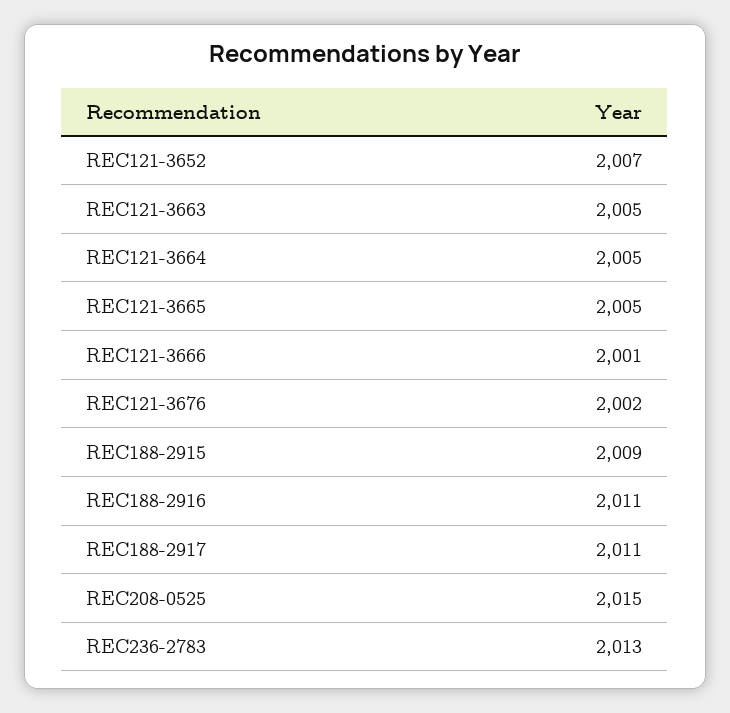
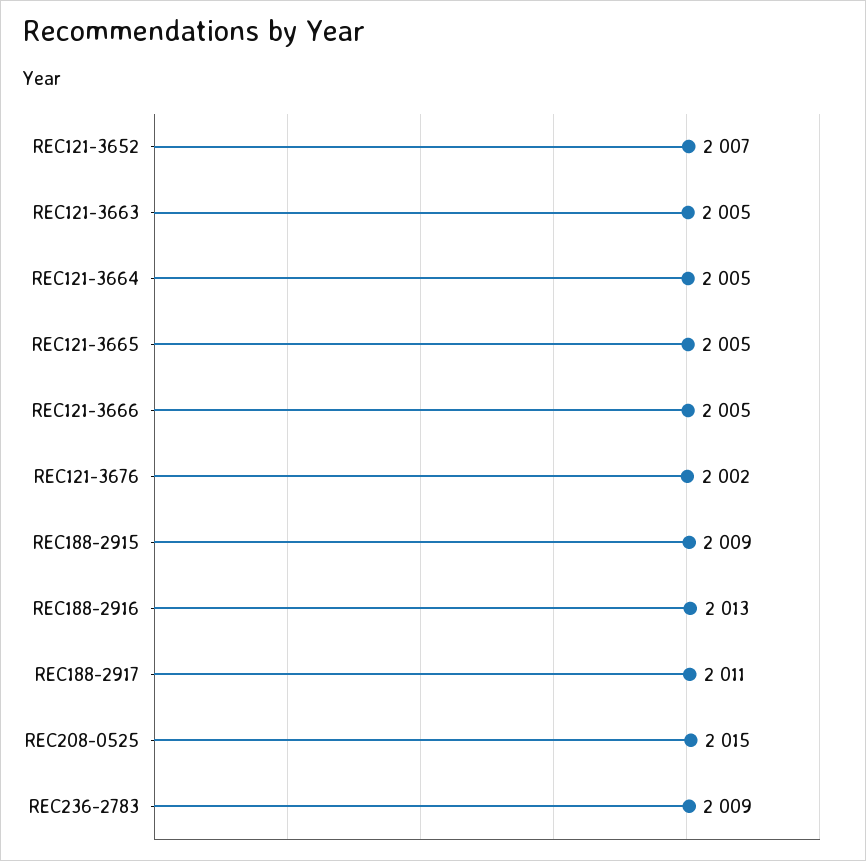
REC121-3666: 2001 -> 2005
REC188-2916: 2011 -> 2013
REC236-2783: 2013 -> 2009

